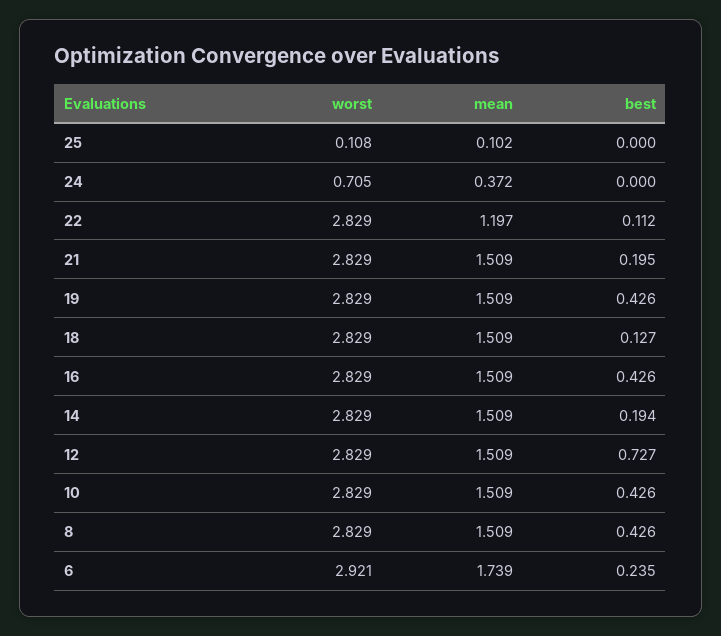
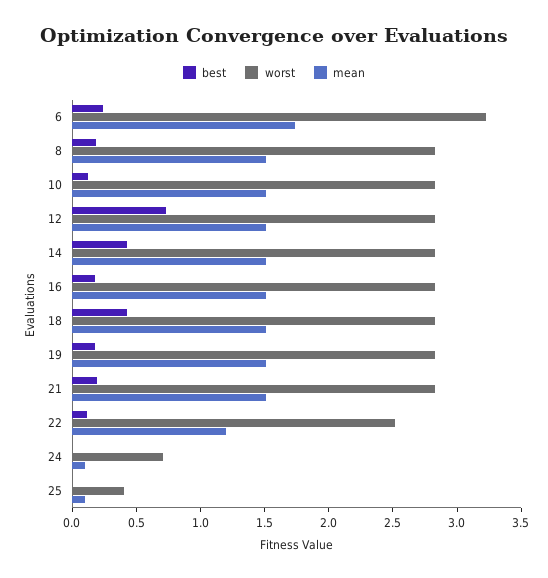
worst, 25: 0.108 -> 0.4
mean, 24: 0.372 -> 0.1
worst, 22: 2.829 -> 2.5
best, 19: 0.426 -> 0.2
best, 18: 0.127 -> 0.4
best, 16: 0.426 -> 0.2
best, 14: 0.194 -> 0.4
best, 10: 0.426 -> 0.1
best, 8: 0.426 -> 0.2
worst, 6: 2.921 -> 3.2

